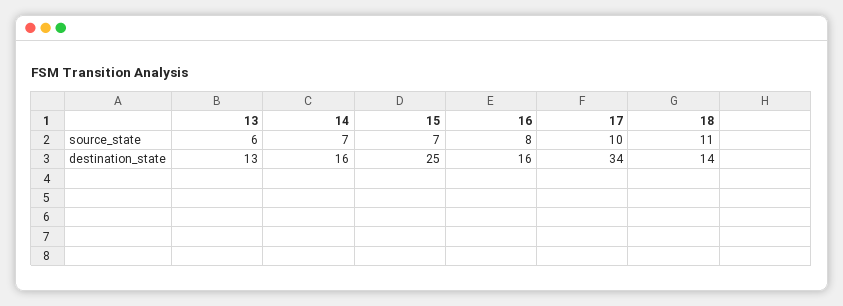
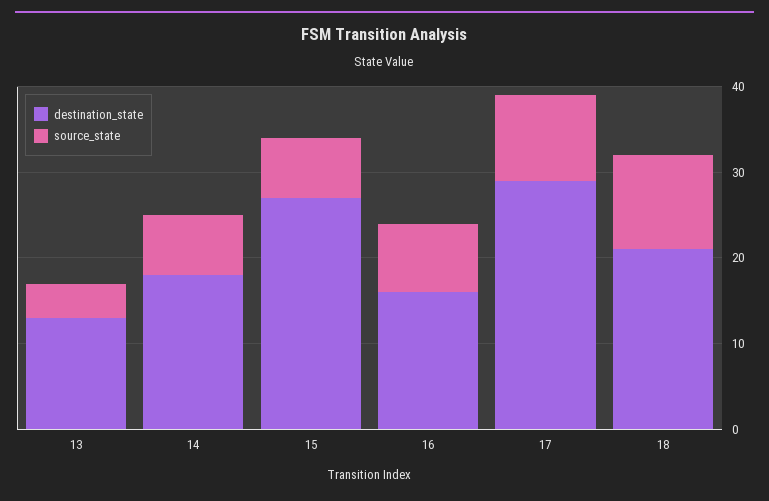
source_state, 13: 6 -> 4
destination_state, 14: 16 -> 18
destination_state, 15: 25 -> 27
destination_state, 17: 34 -> 29
destination_state, 18: 14 -> 21

